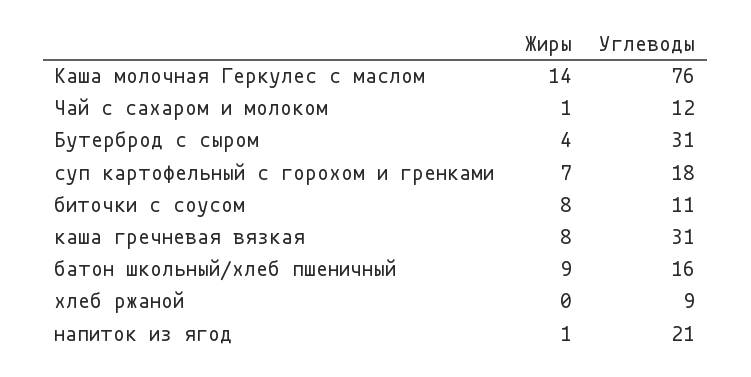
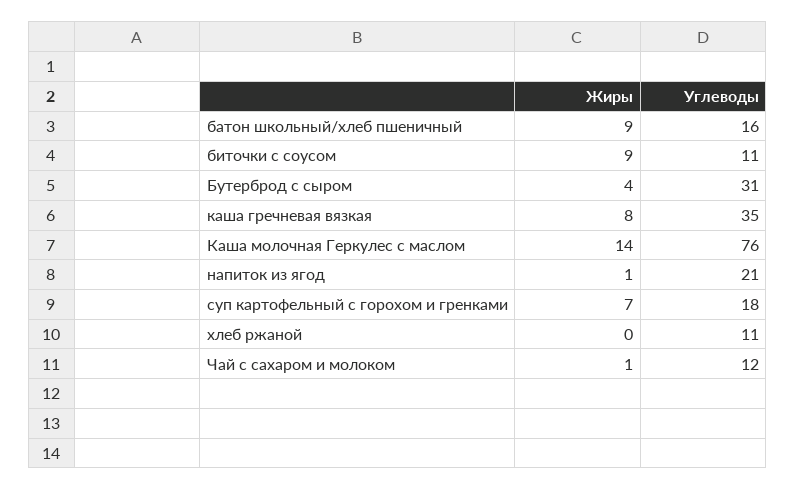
Жиры, биточки с соусом: 8 -> 9
Углеводы, каша гречневая вязкая: 31 -> 35
Углеводы, хлеб ржаной: 9 -> 11

